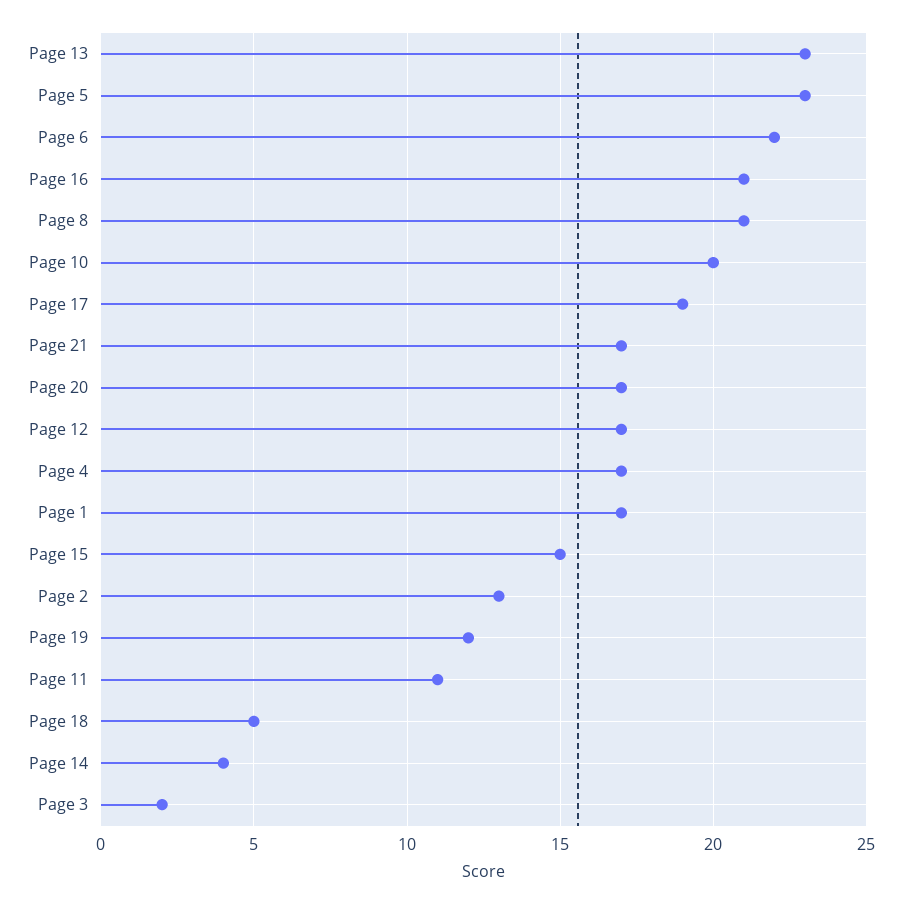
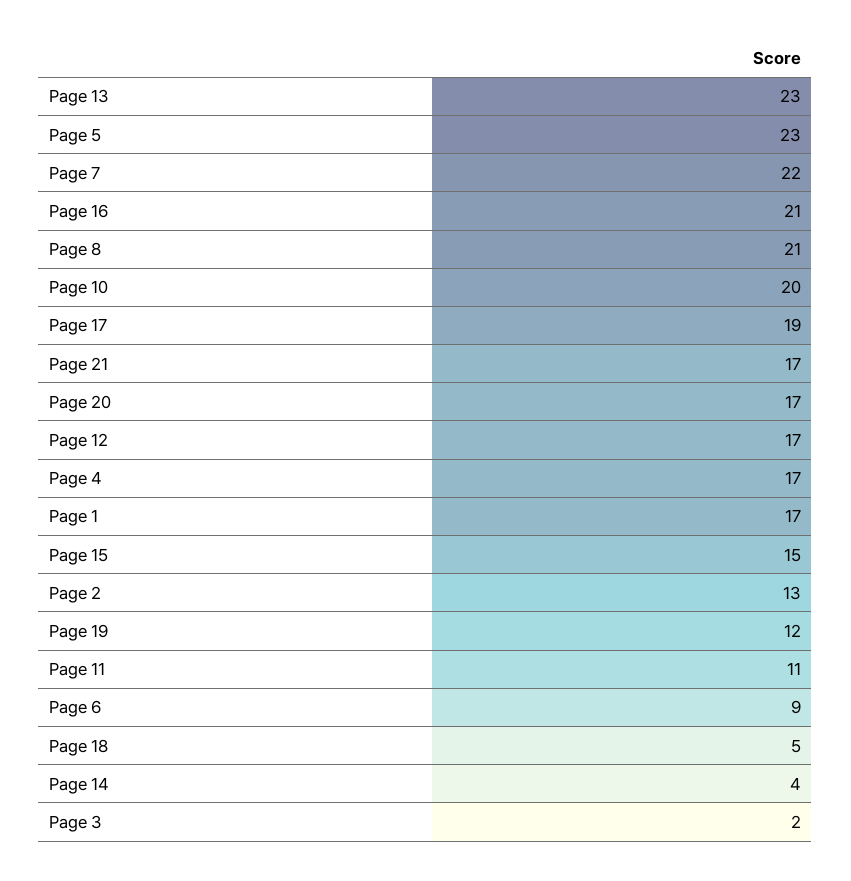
Page 6: 22 -> 9
Page 7: none -> 22

